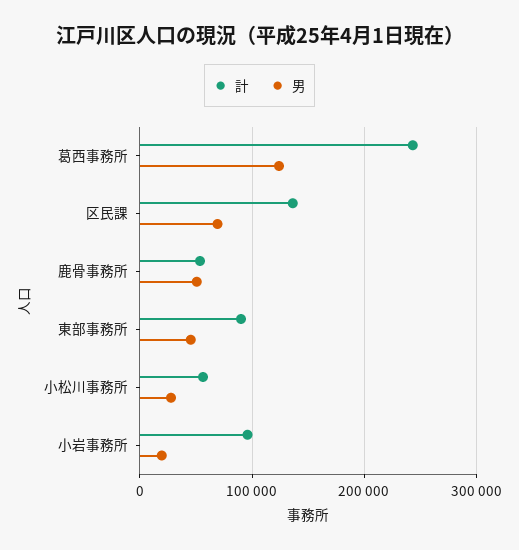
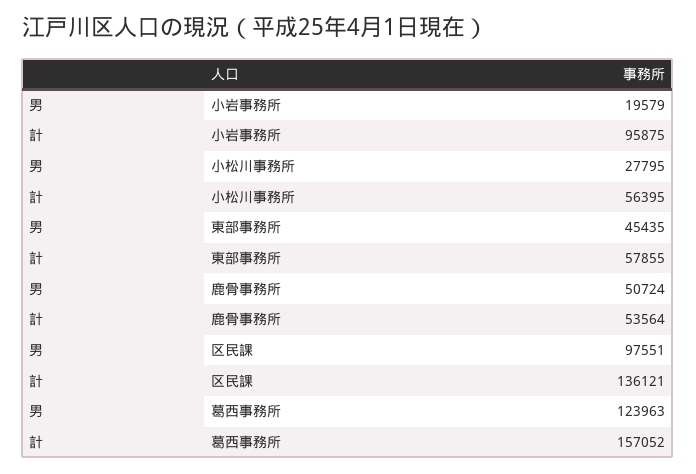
計, 葛西事務所: 240000 -> 157052
男, 区民課: 70000 -> 97551
計, 東部事務所: 90000 -> 57855

